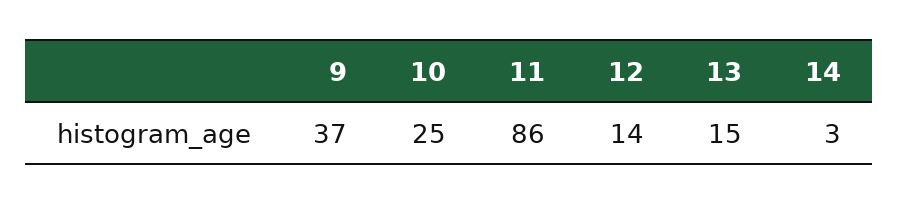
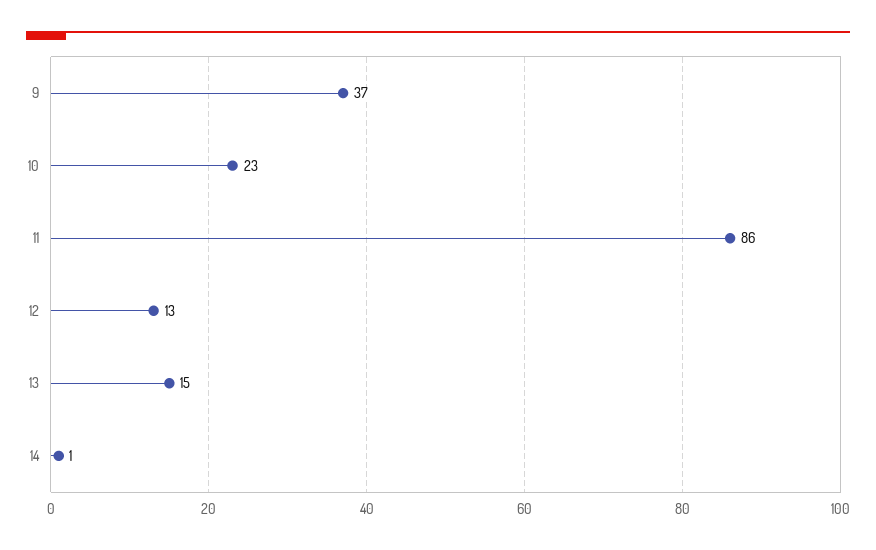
10: 25 -> 23
12: 14 -> 13
14: 3 -> 1

